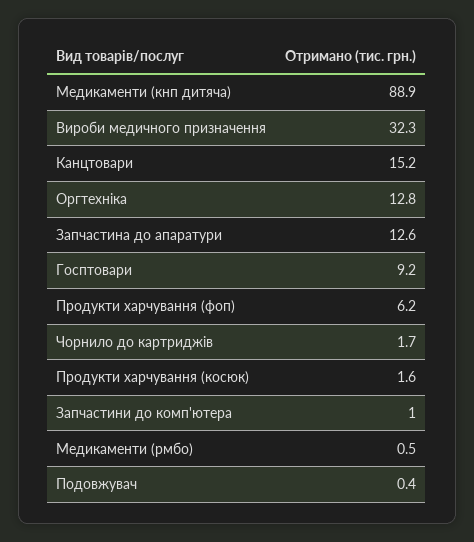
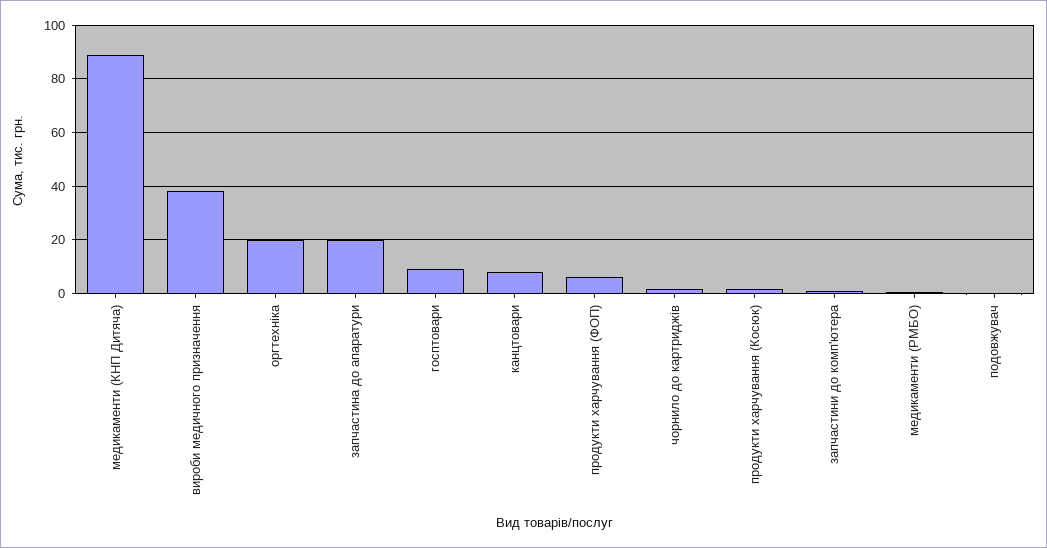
Вироби медичного призначення: 32.3 -> 37.5
Канцтовари: 15.2 -> 7.5
Оргтехніка: 12.8 -> 20
Запчастина до апаратури: 12.6 -> 20

